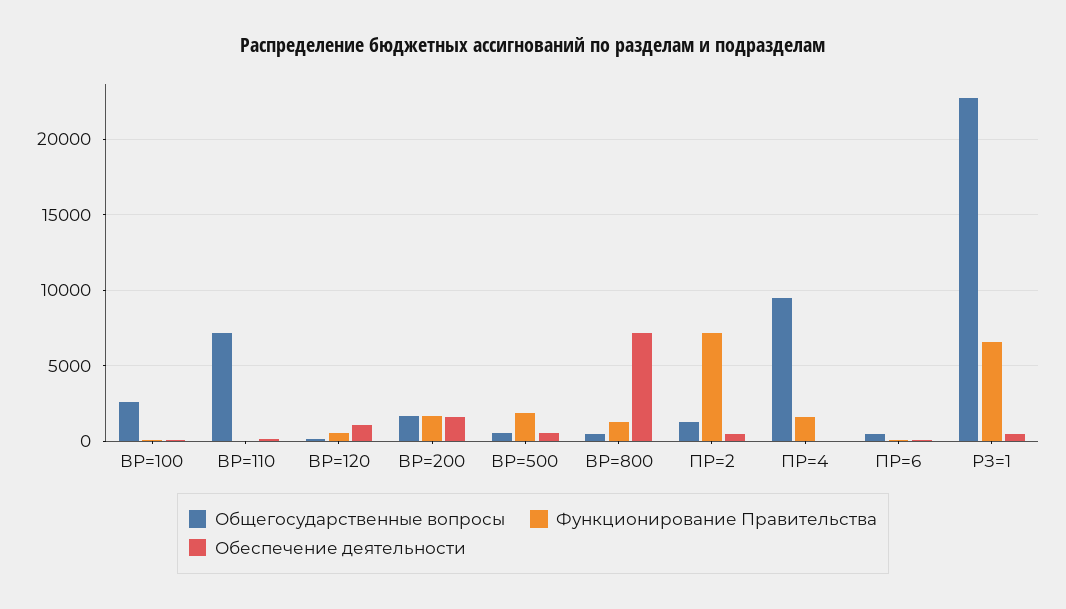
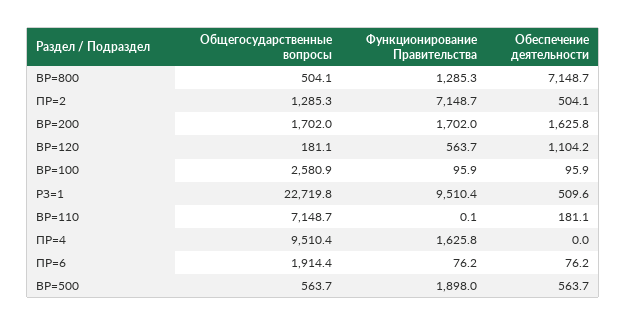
Общегосударственные вопросы, ПР=6: 500 -> 1914.4
Функционирование Правительства, РЗ=1: 6500 -> 9510.4

